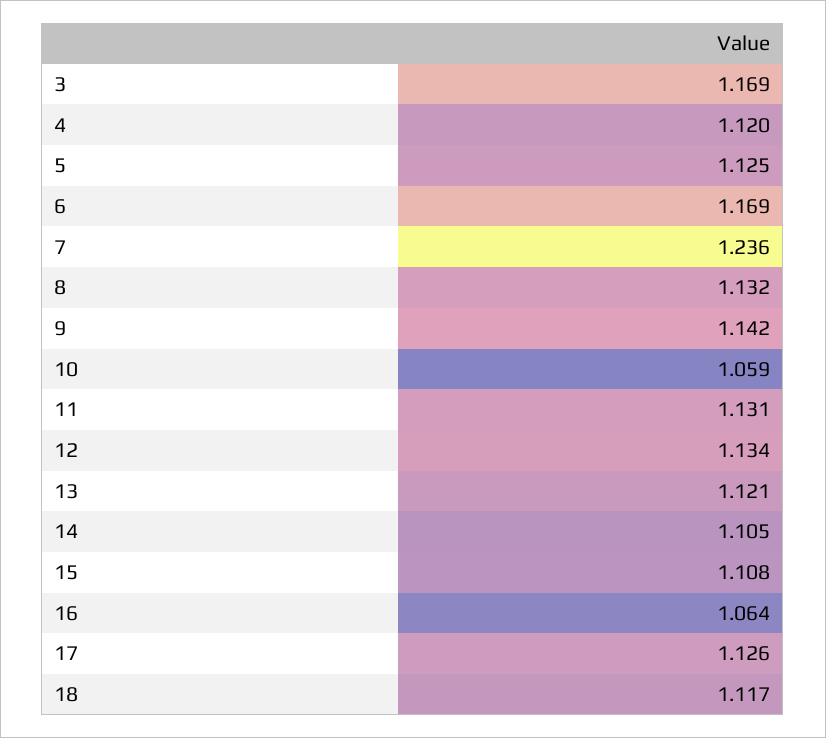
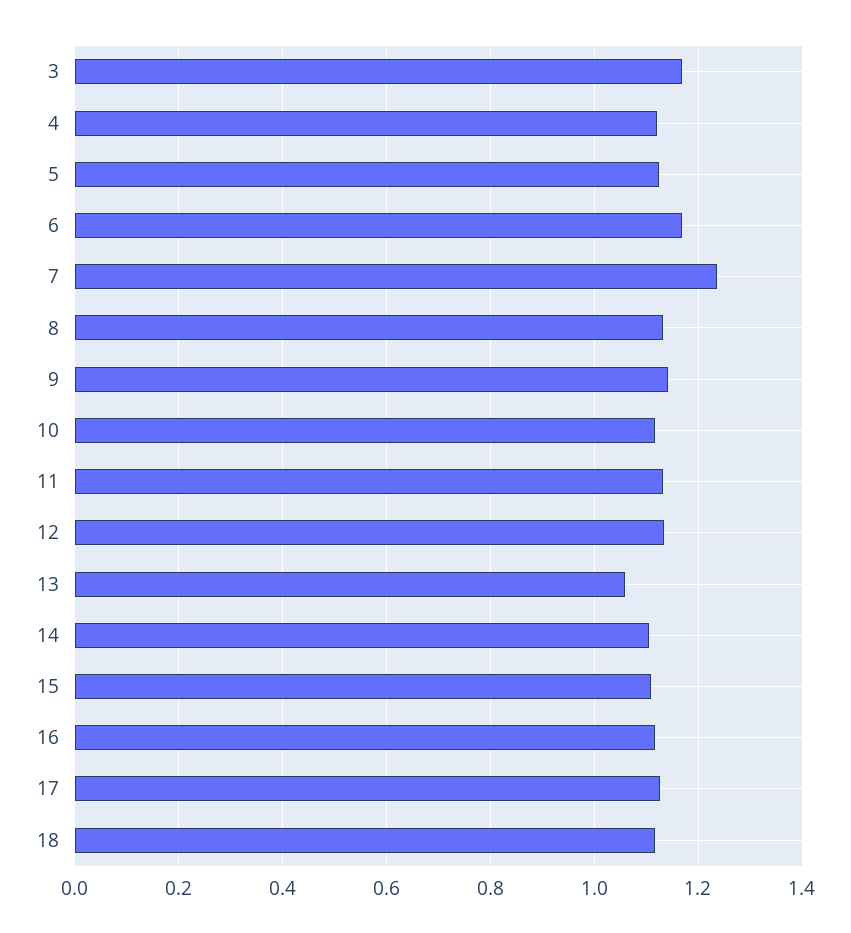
10: 1.059 -> 1.12
13: 1.121 -> 1.06
16: 1.064 -> 1.12

